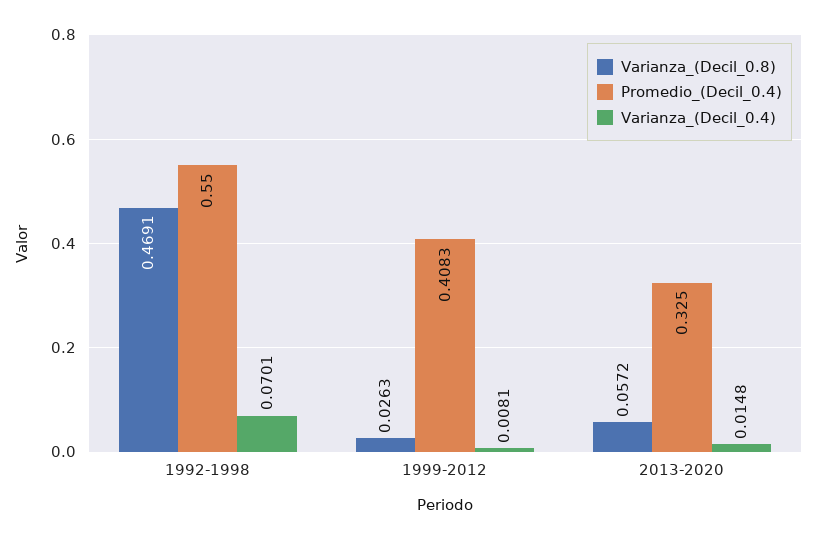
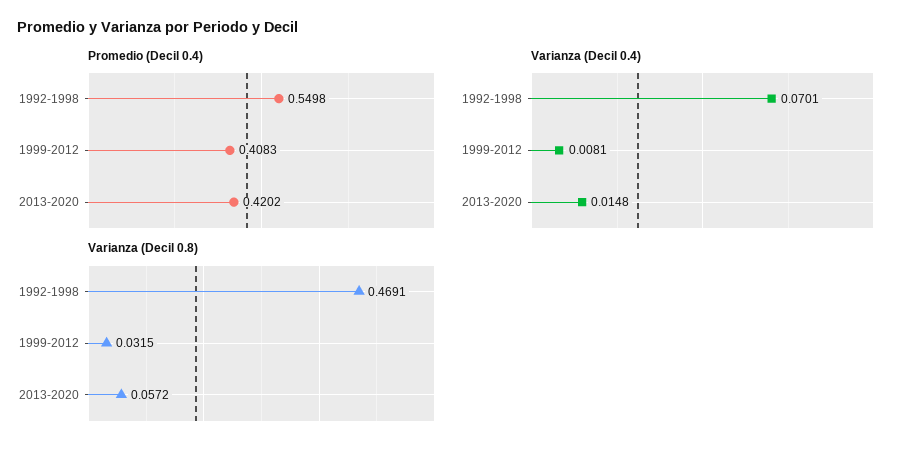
Promedio_(Decil_0.4), 1992-1998: 0.55 -> 0.5498
Varianza_(Decil_0.8), 1999-2012: 0.0263 -> 0.0315
Promedio_(Decil_0.4), 2013-2020: 0.325 -> 0.4202

